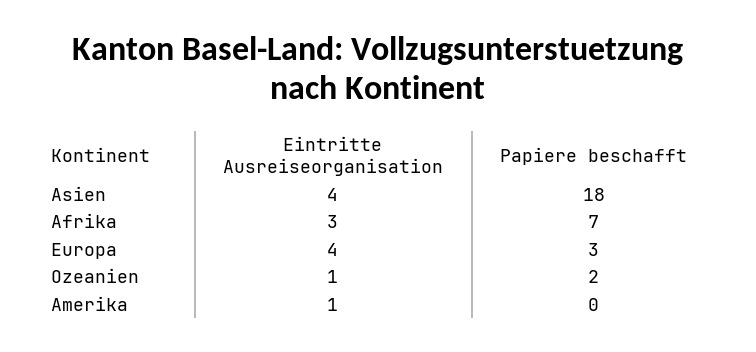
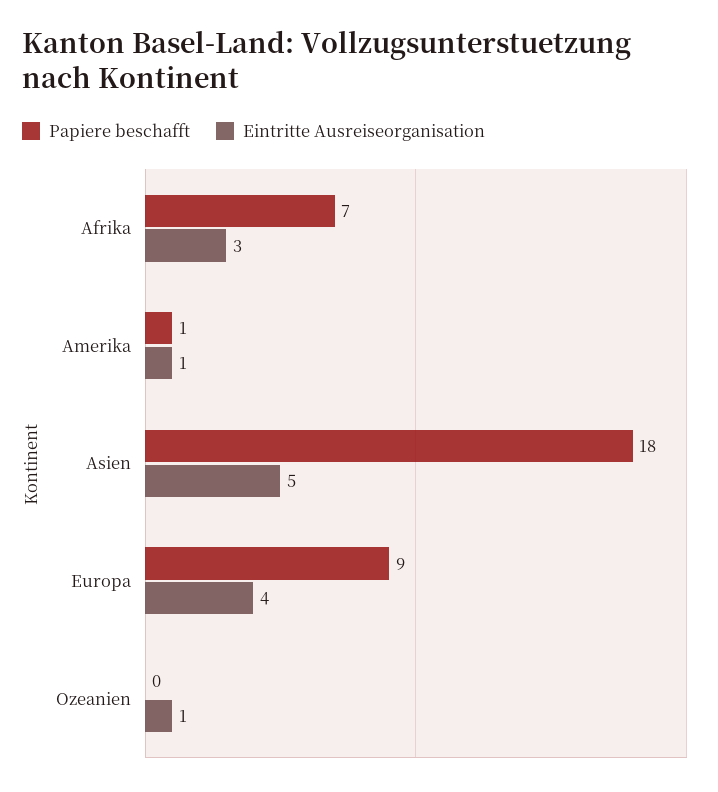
Eintritte Ausreiseorganisation, Asien: 4 -> 5
Papiere beschafft, Europa: 3 -> 9
Papiere beschafft, Ozeanien: 2 -> 0
Papiere beschafft, Amerika: 0 -> 1

